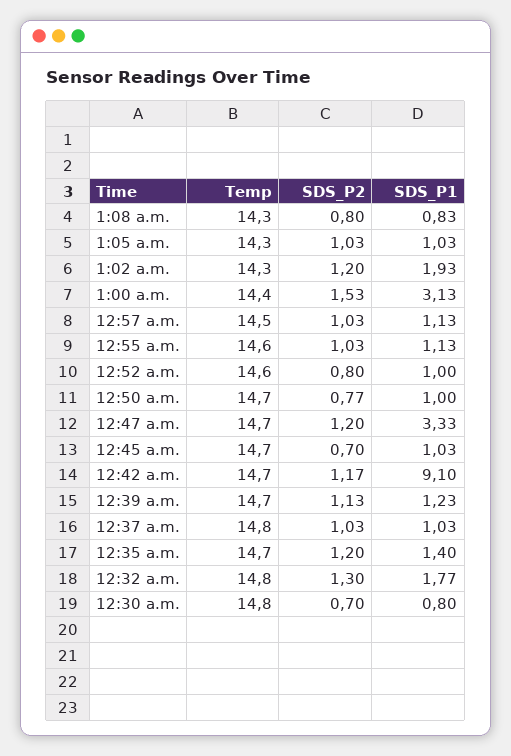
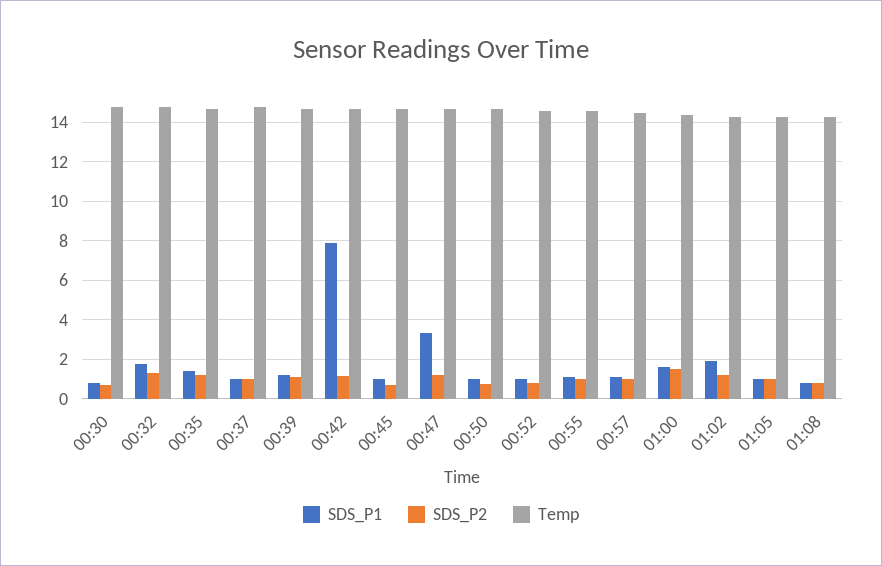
SDS_P1, 1:00 a.m.: 3.13 -> 1.5
SDS_P1, 12:42 a.m.: 9.1 -> 8

